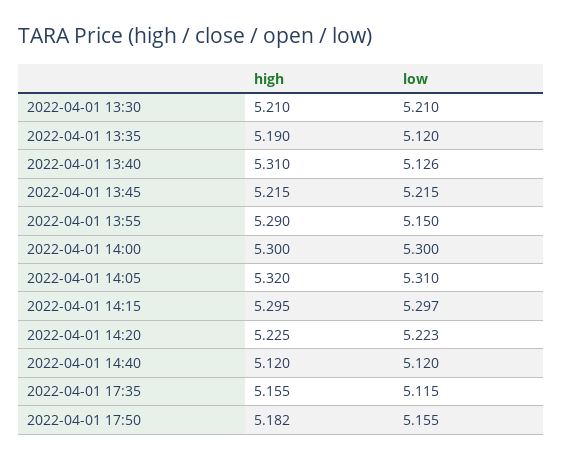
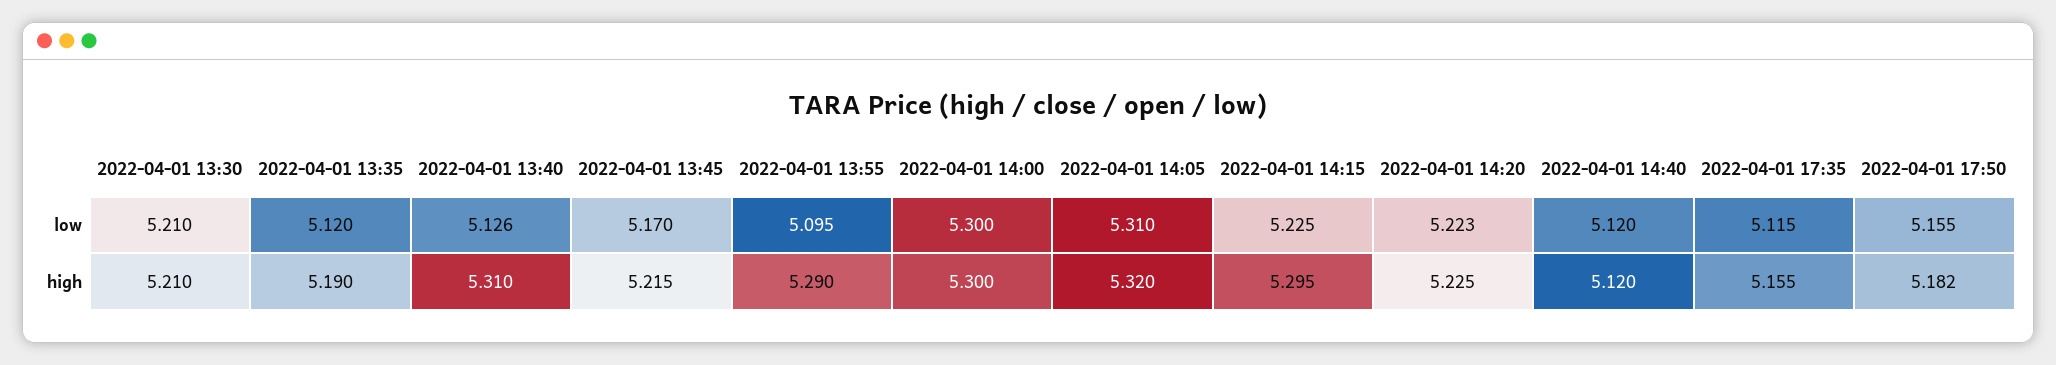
low, 2022-04-01 13:45: 5.215 -> 5.17
low, 2022-04-01 13:55: 5.15 -> 5.095
low, 2022-04-01 14:15: 5.297 -> 5.225

